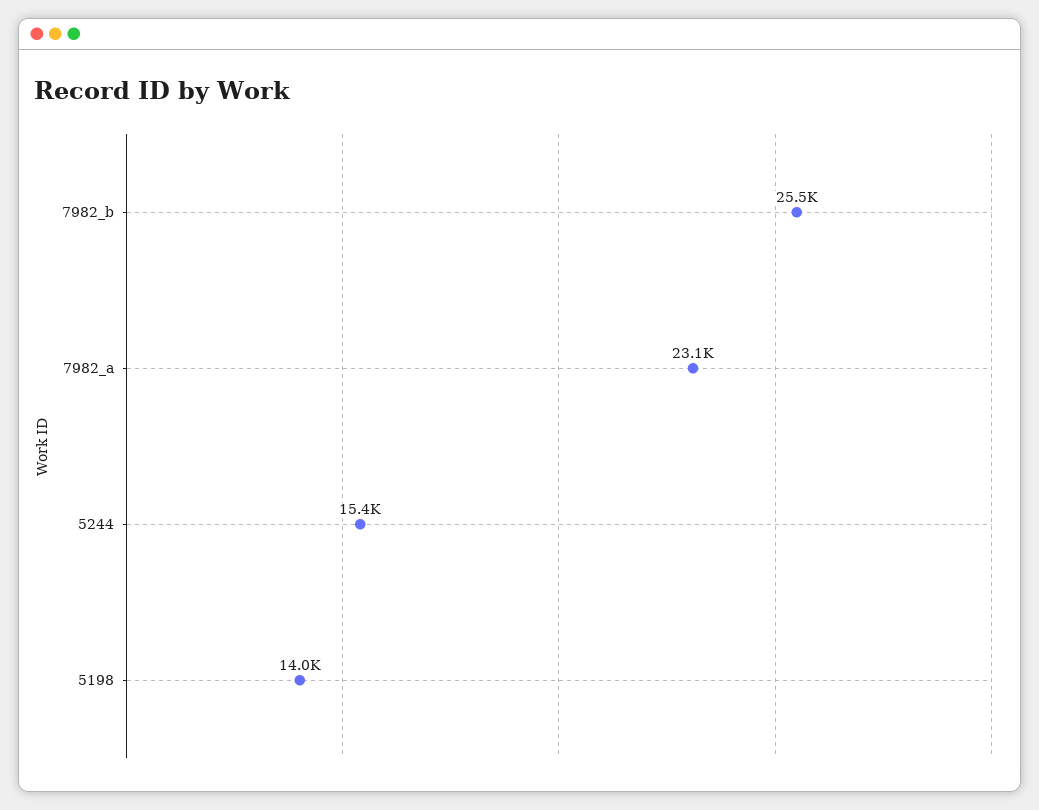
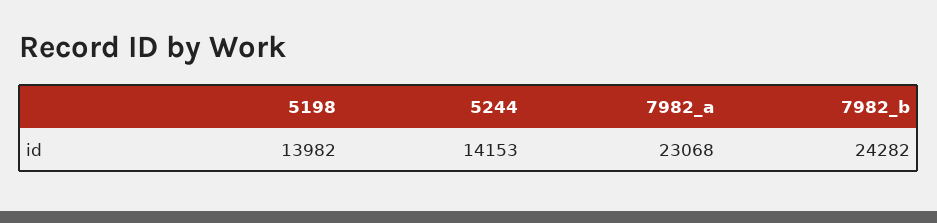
7982_b: 25500 -> 24282
5244: 15400 -> 14153

